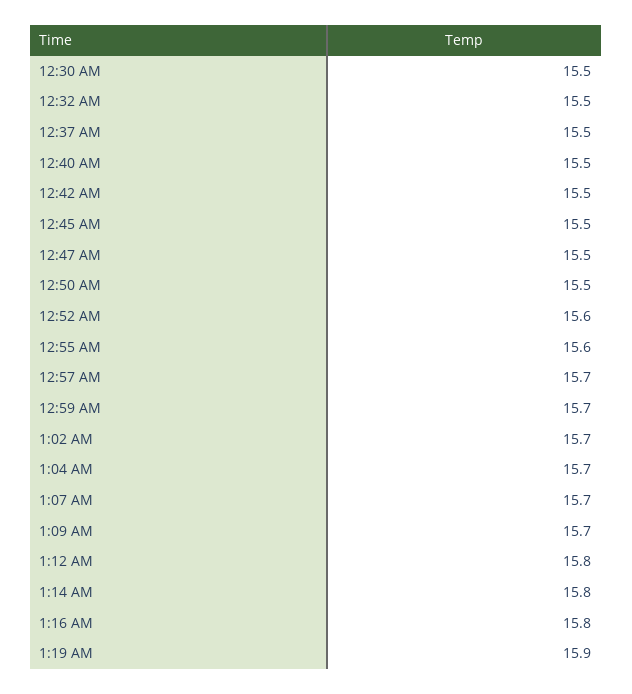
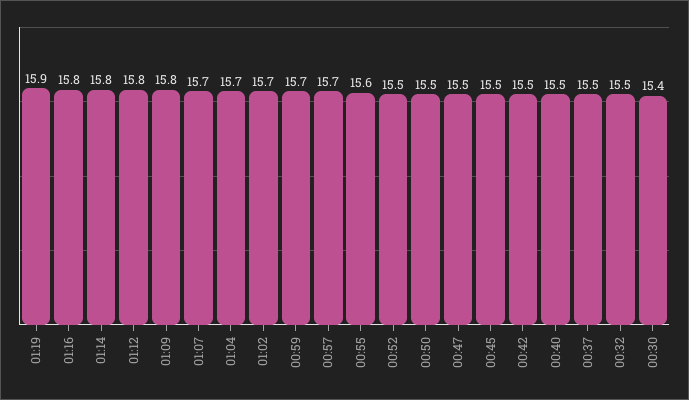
12:30 AM: 15.5 -> 15.4
12:52 AM: 15.6 -> 15.5
1:09 AM: 15.7 -> 15.8

